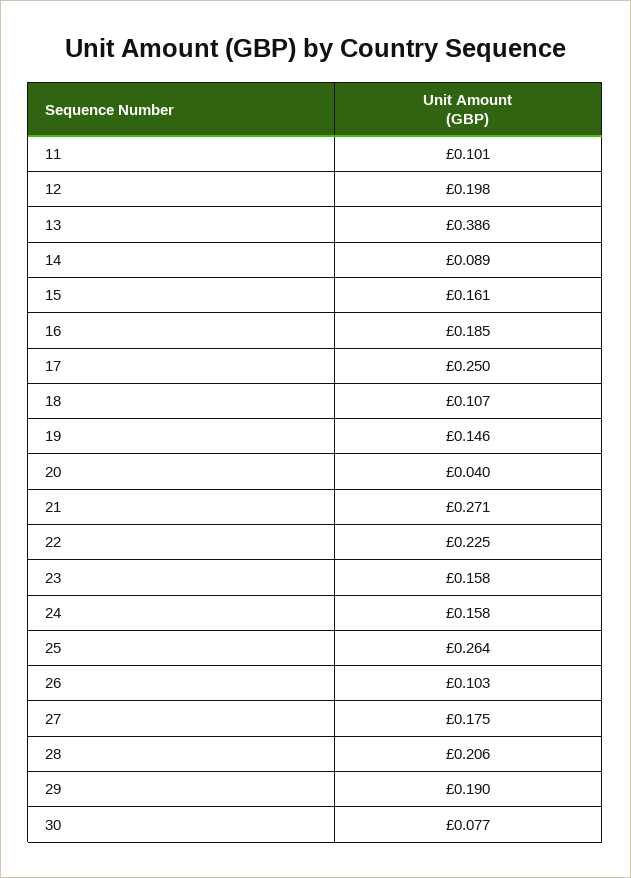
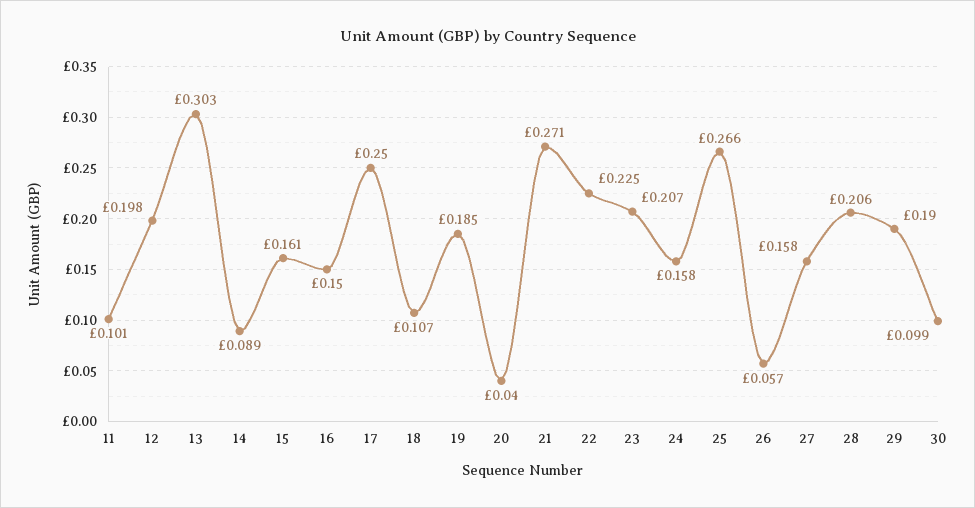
13: 0.386 -> 0.303
16: 0.185 -> 0.15
19: 0.146 -> 0.185
23: 0.158 -> 0.207
25: 0.264 -> 0.266
26: 0.103 -> 0.057
27: 0.175 -> 0.158
30: 0.077 -> 0.099

